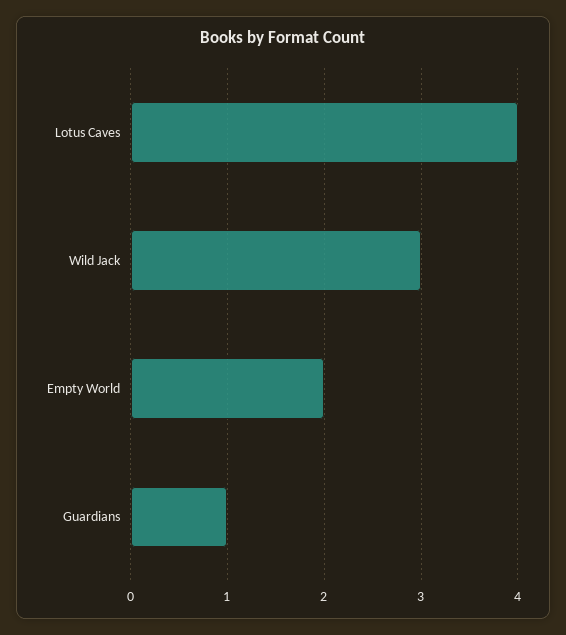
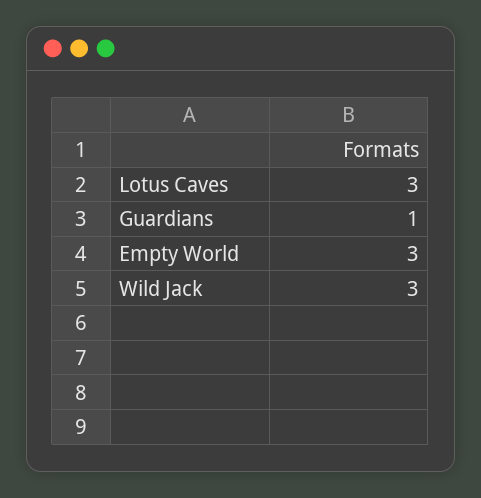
Lotus Caves: 4 -> 3
Empty World: 2 -> 3

